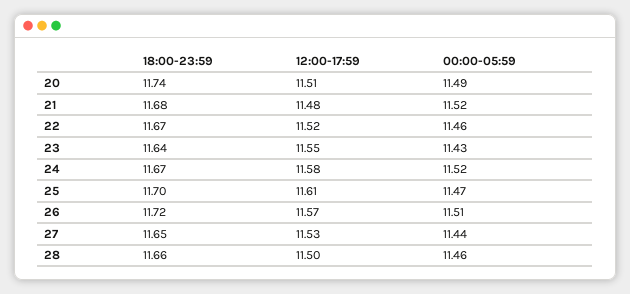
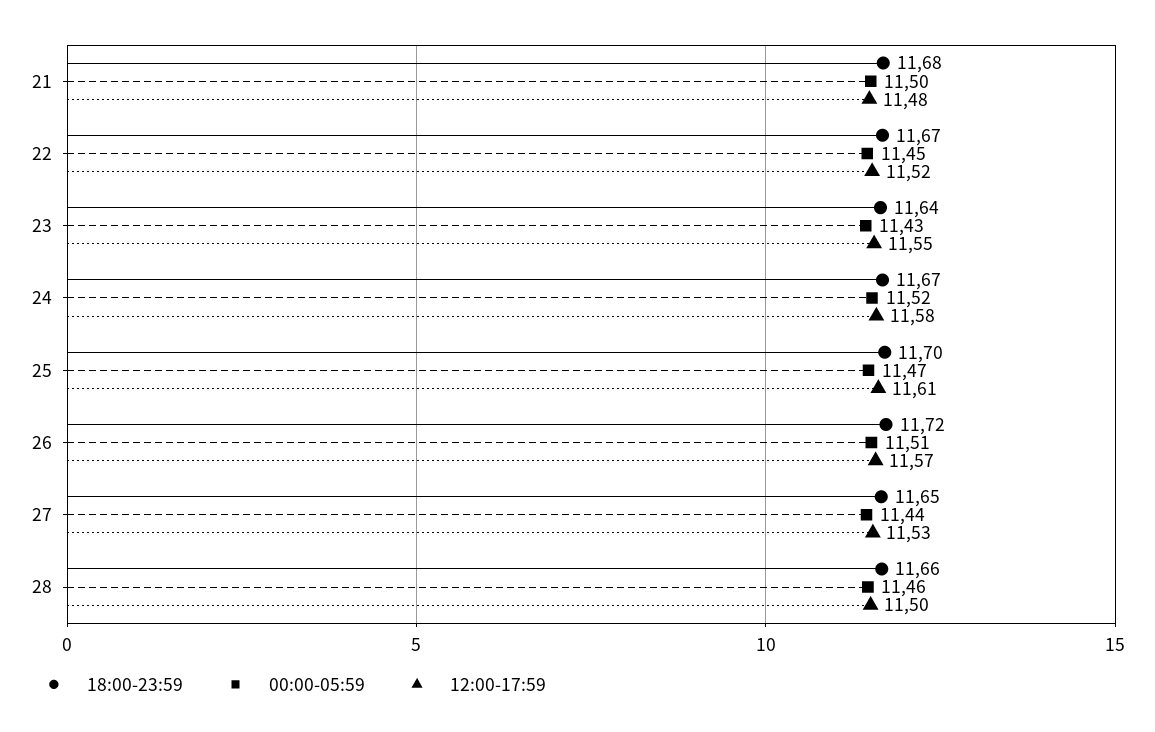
18:00-23:59, 20: 11.74 -> none
12:00-17:59, 20: 11.51 -> none
00:00-05:59, 20: 11.49 -> none
00:00-05:59, 21: 11.52 -> 11.5
00:00-05:59, 22: 11.46 -> 11.45

